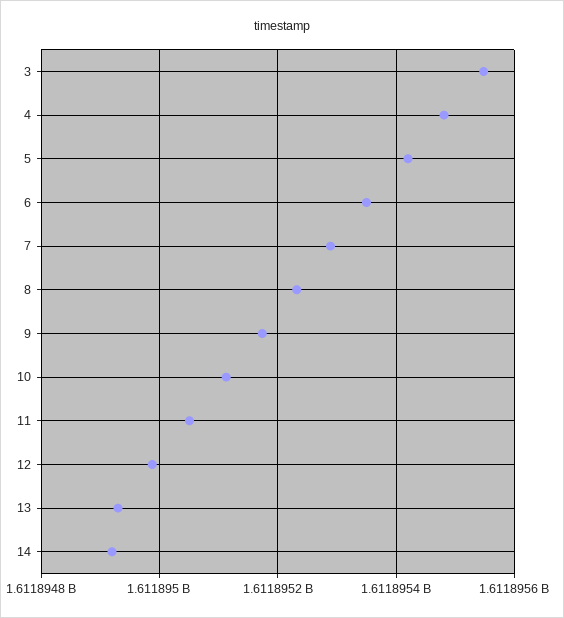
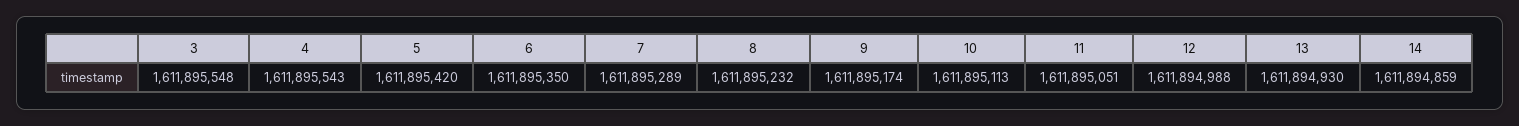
4: 1611895480 -> 1611895543
14: 1611894920 -> 1611894859

